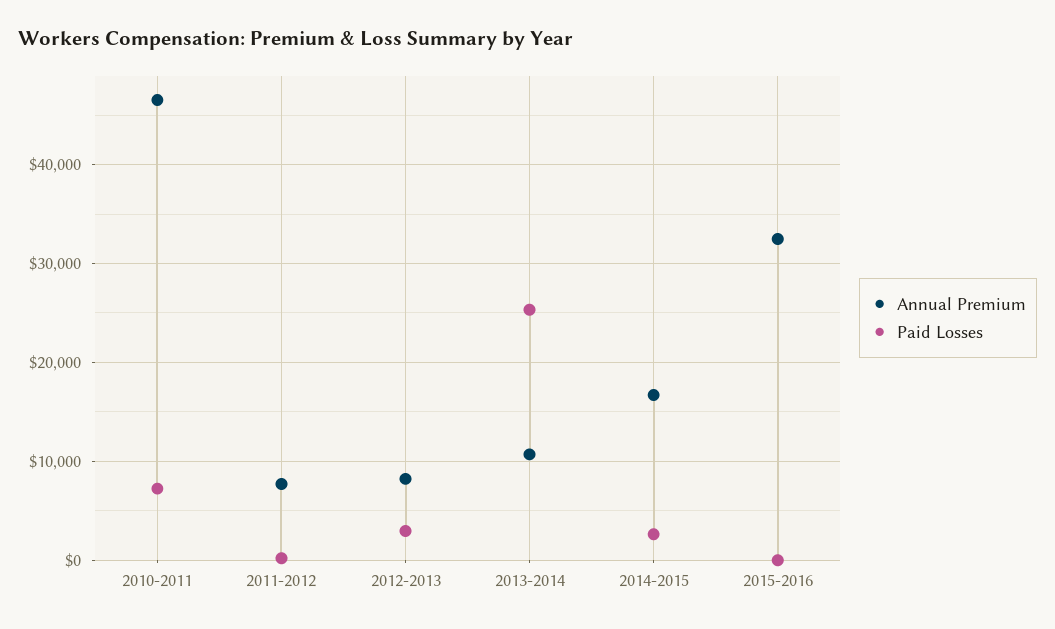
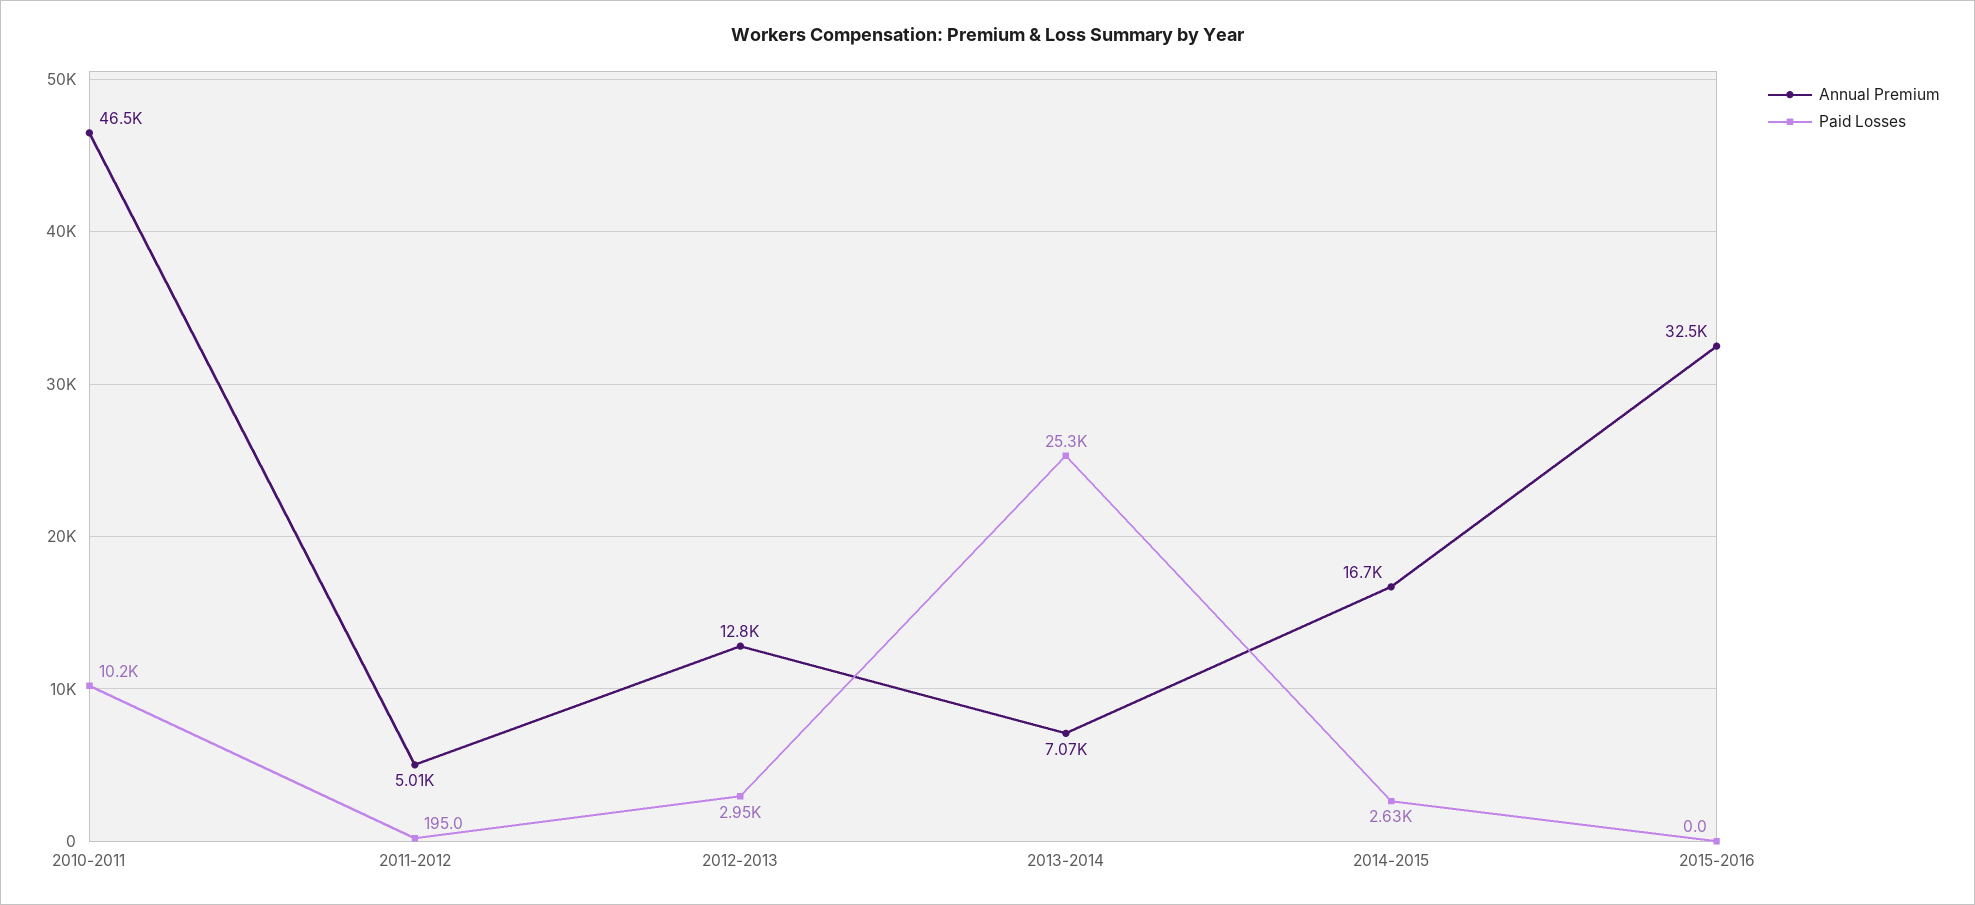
Paid Losses, 2010-2011: 7000 -> 10200
Annual Premium, 2011-2012: 8000 -> 5010
Annual Premium, 2012-2013: 8000 -> 12800
Annual Premium, 2013-2014: 11000 -> 7070

